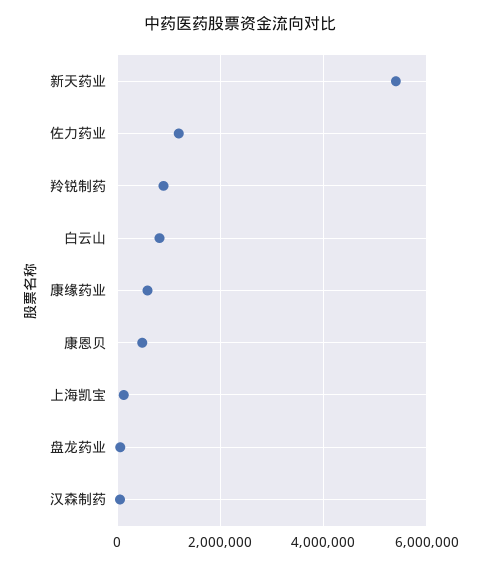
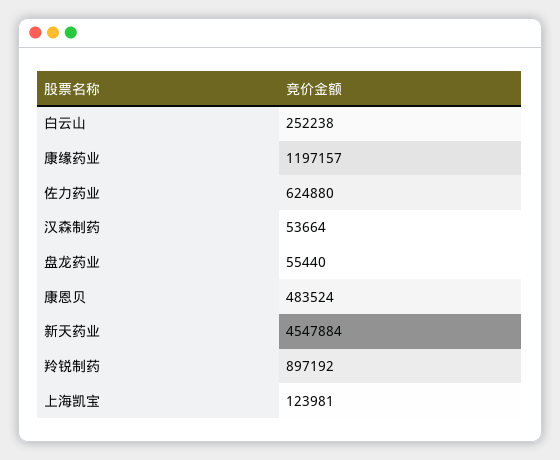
新天药业: 5400000 -> 4547884
佐力药业: 1200000 -> 624880
白云山: 800000 -> 252238
康缘药业: 600000 -> 1197157

